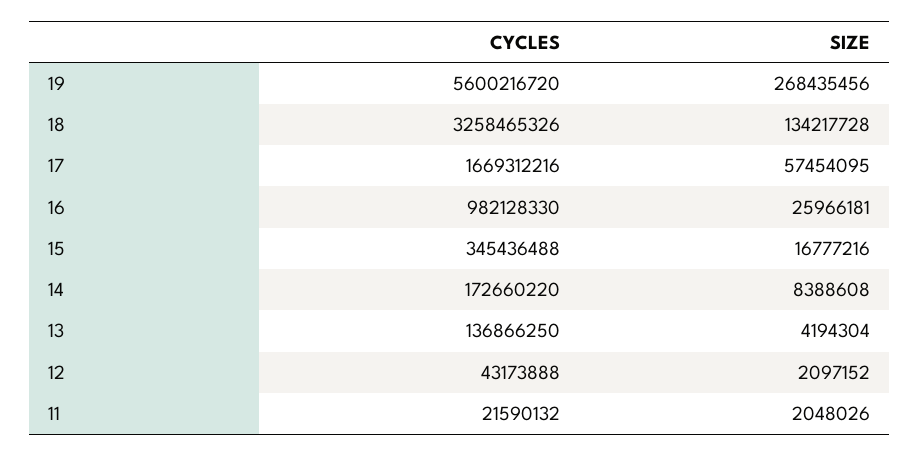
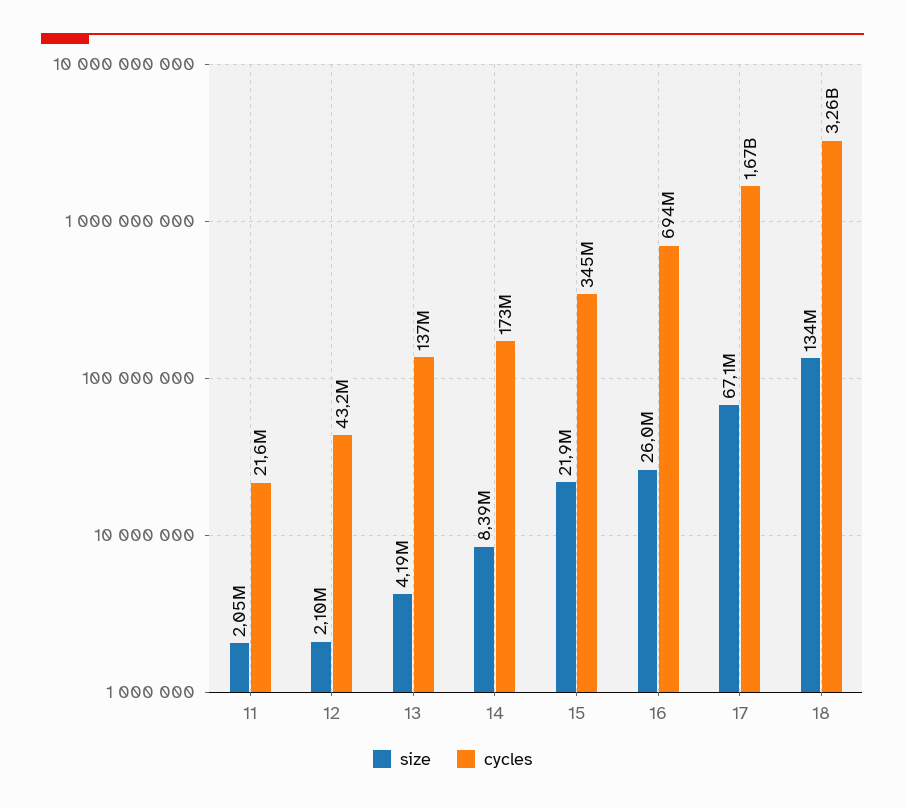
CYCLES, 19: 5600216720 -> none
SIZE, 19: 268435456 -> none
SIZE, 17: 57454095 -> 67100000
CYCLES, 16: 982128330 -> 694000000
SIZE, 15: 16777216 -> 21900000

